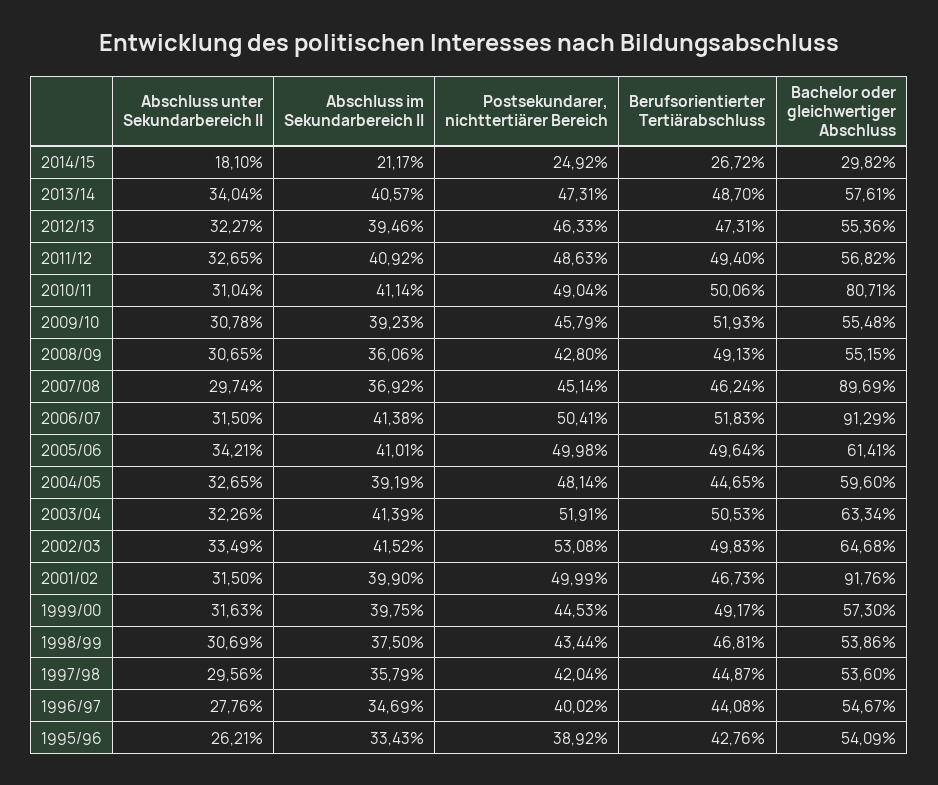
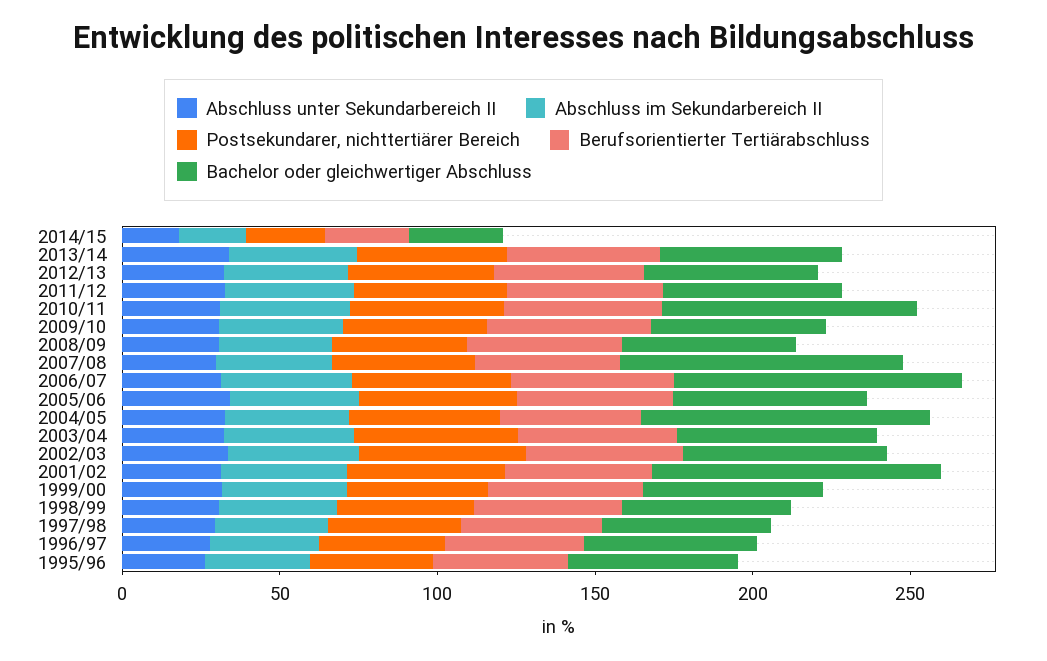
Bachelor oder gleichwertiger Abschluss, 2004/05: 59.6 -> 90

